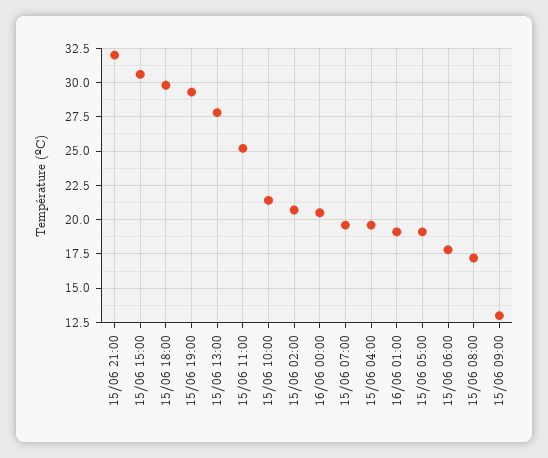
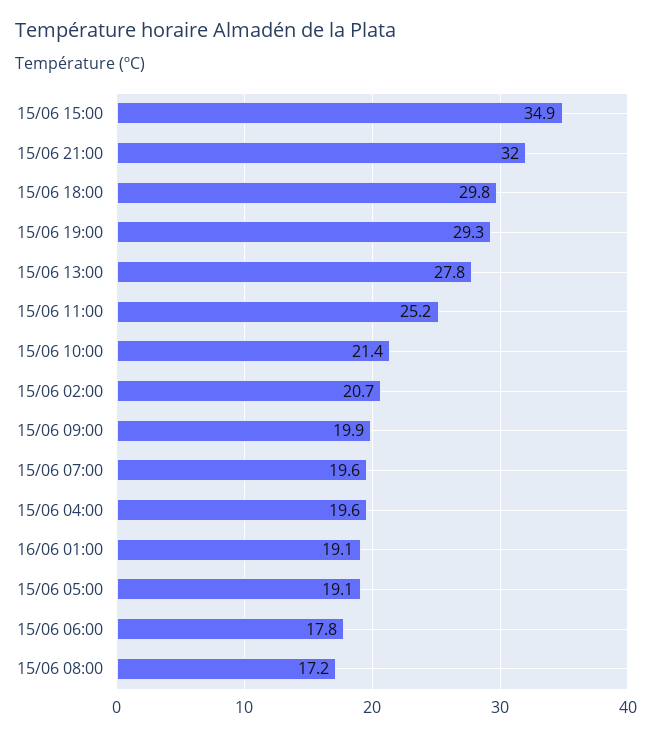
15/06 15:00: 30.5 -> 34.9
16/06 00:00: 20.5 -> none
15/06 09:00: 13 -> 19.9

